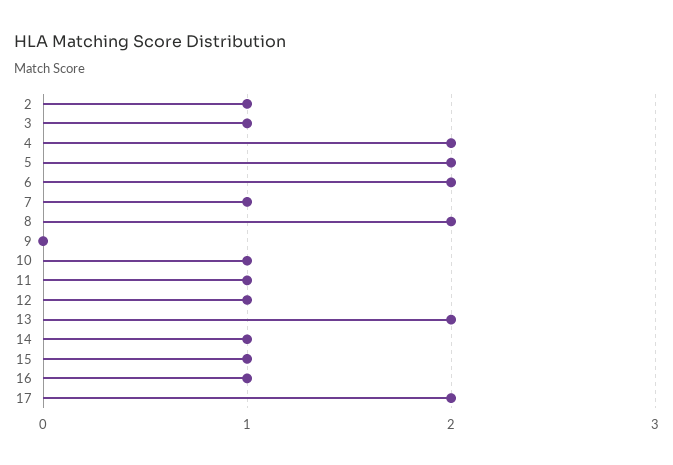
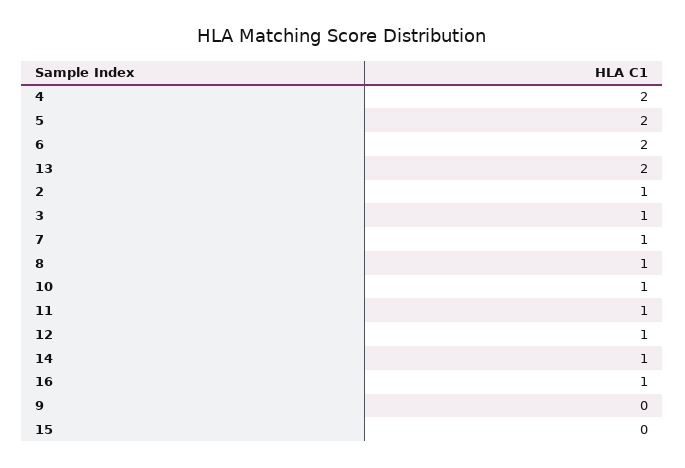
8: 2 -> 1
15: 1 -> 0
17: 2 -> none

